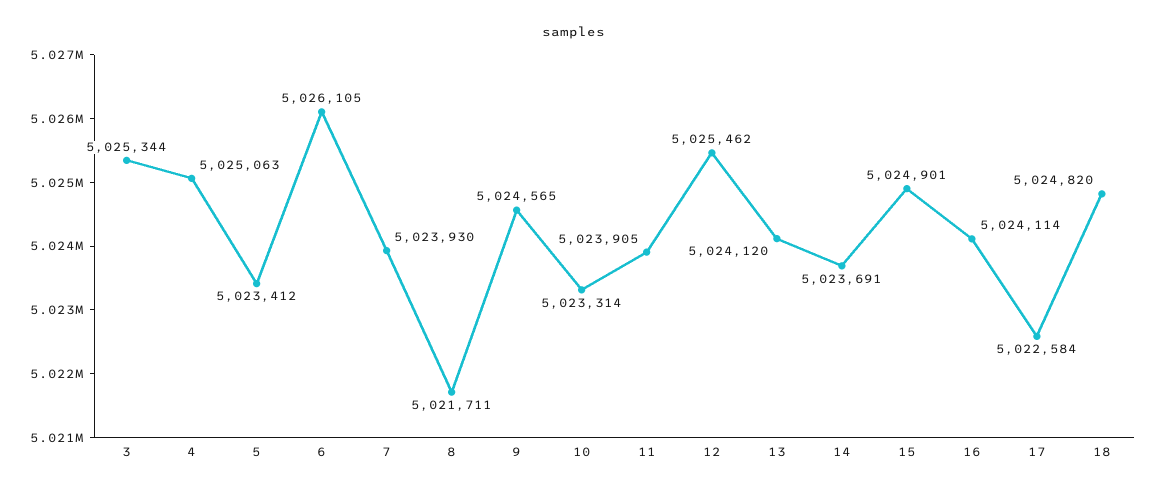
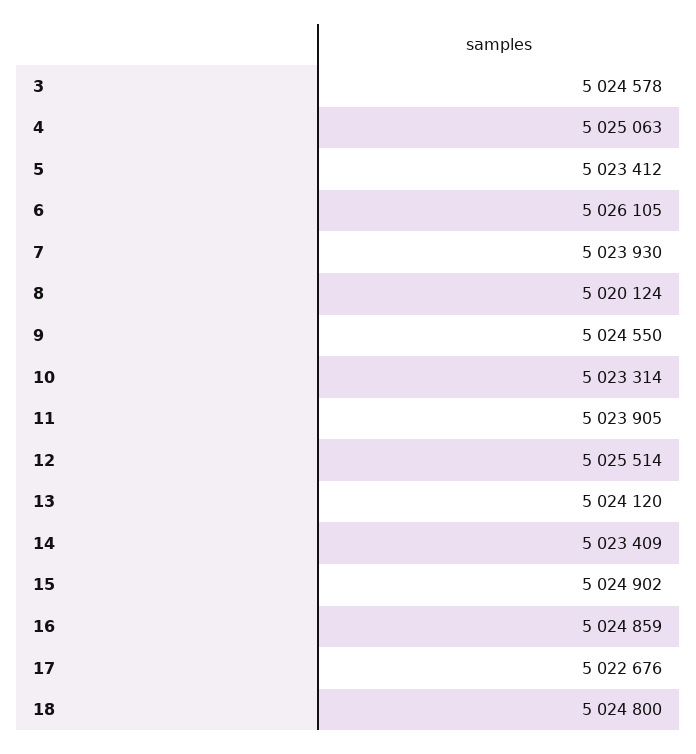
3: 5025344 -> 5024578
8: 5021711 -> 5020124
9: 5024565 -> 5024550
12: 5025462 -> 5025514
14: 5023691 -> 5023409
15: 5024901 -> 5024902
16: 5024114 -> 5024859
17: 5022584 -> 5022676
18: 5024820 -> 5024800

